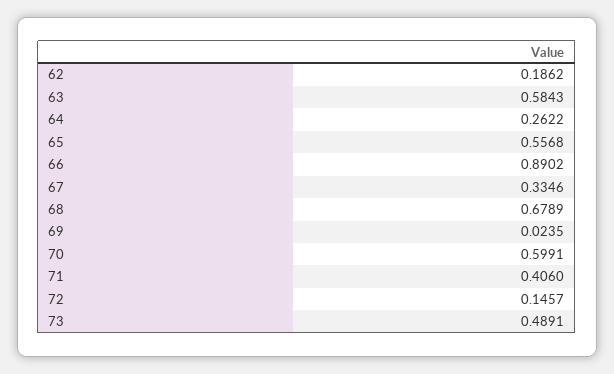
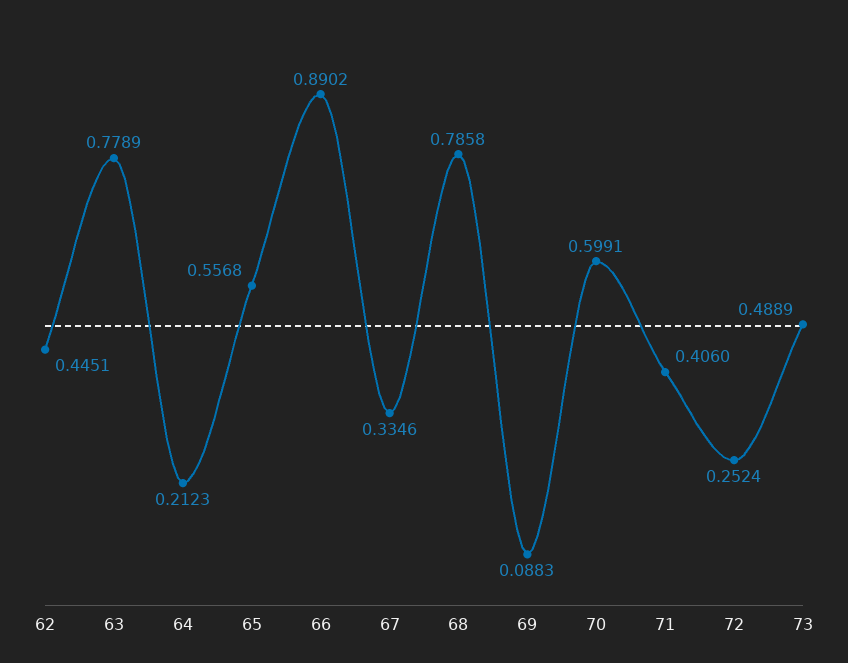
62: 0.1862 -> 0.4451
63: 0.5843 -> 0.7789
64: 0.2622 -> 0.2123
68: 0.6789 -> 0.7858
69: 0.0235 -> 0.0883
72: 0.1457 -> 0.2524
73: 0.4891 -> 0.4889

